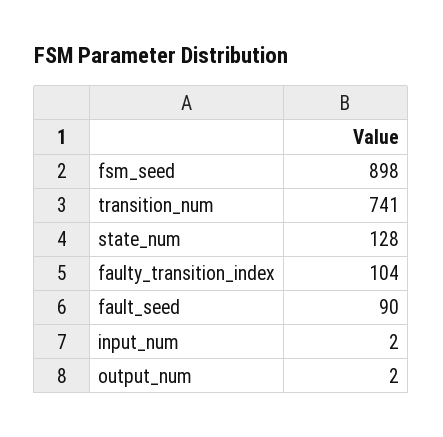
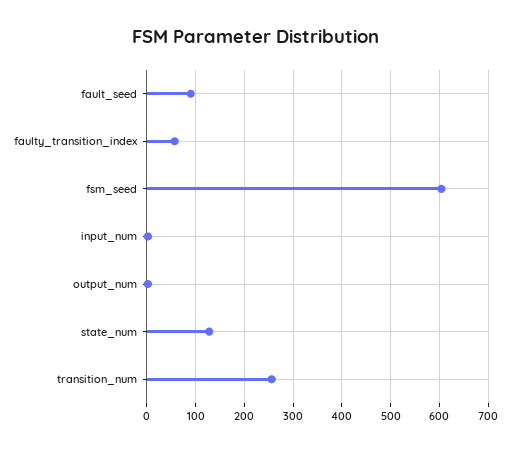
fsm_seed: 898 -> 600
transition_num: 741 -> 260
faulty_transition_index: 104 -> 60

